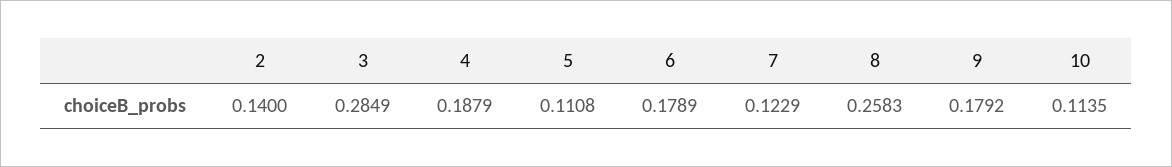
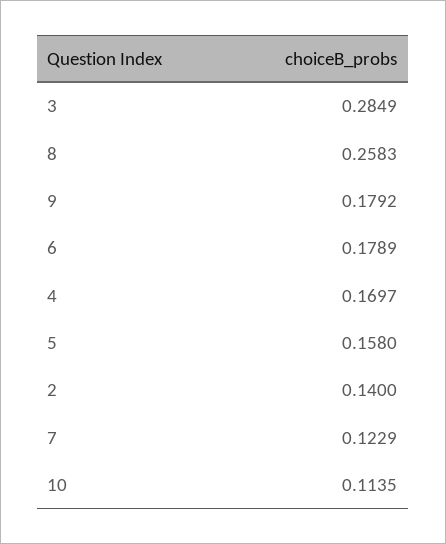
4: 0.1879 -> 0.1697
5: 0.1108 -> 0.158

